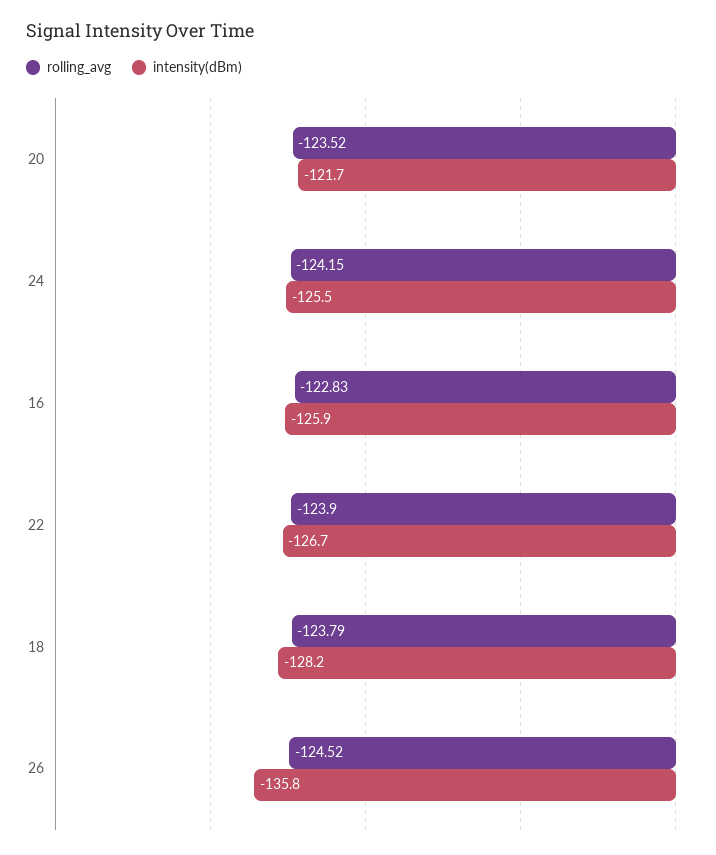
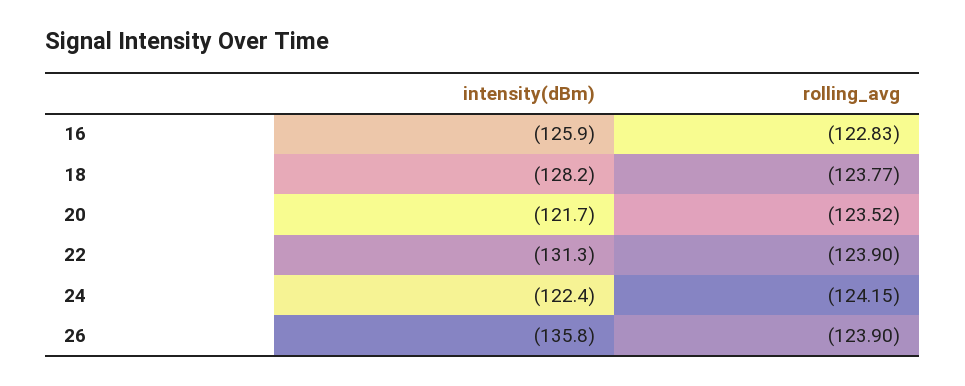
intensity(dBm), 24: -125.5 -> -122.4
intensity(dBm), 22: -126.7 -> -131.3
rolling_avg, 18: -123.79 -> -123.77
rolling_avg, 26: -124.52 -> -123.9

